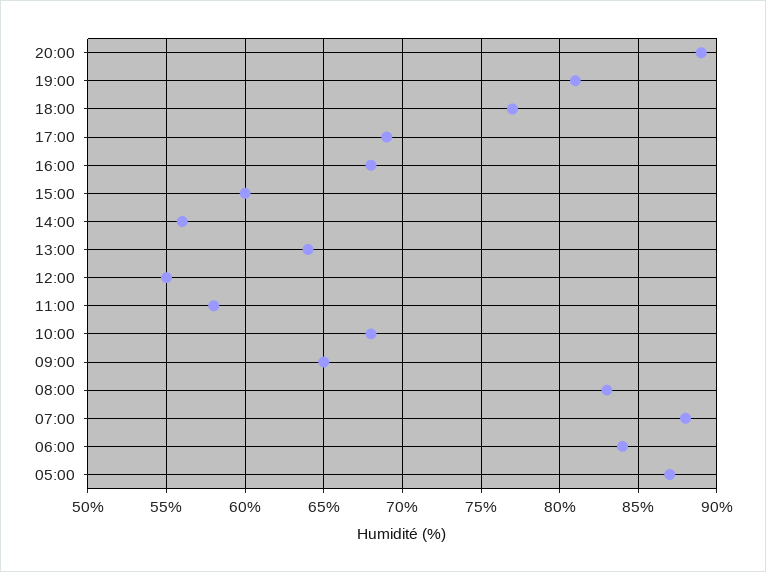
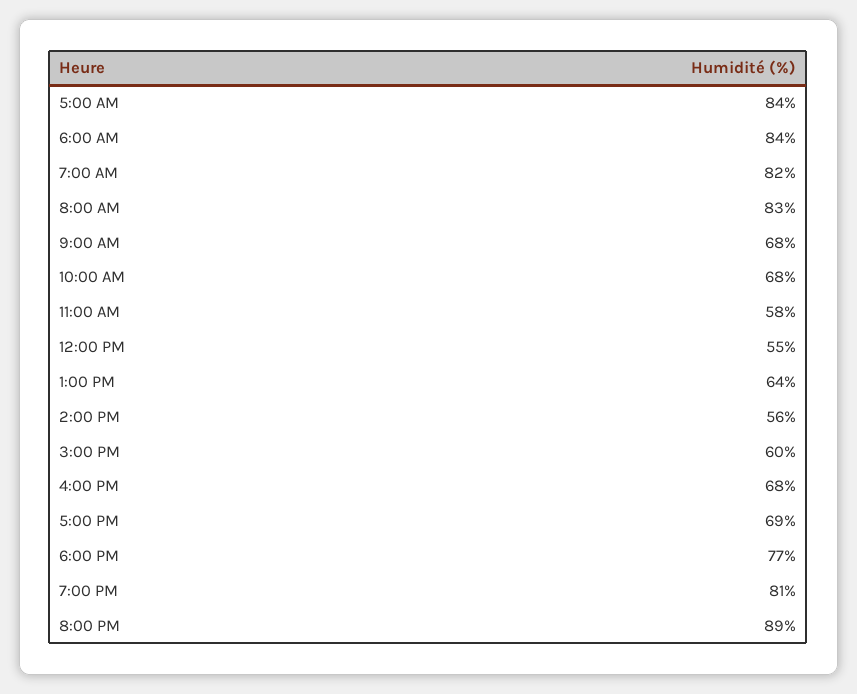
09:00: 65 -> 68
07:00: 88 -> 82
05:00: 87 -> 84

